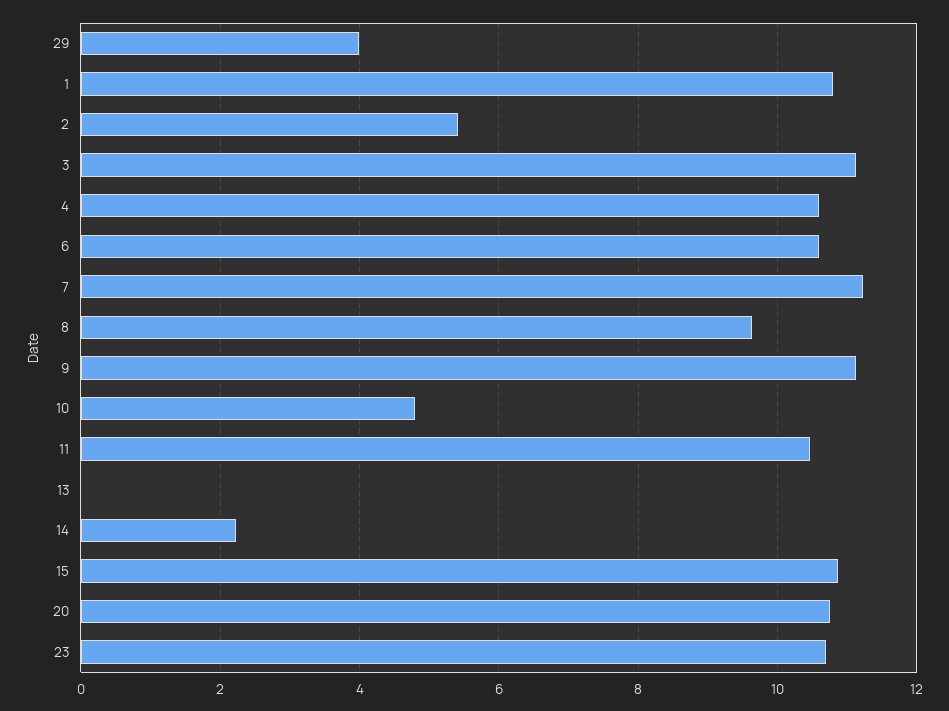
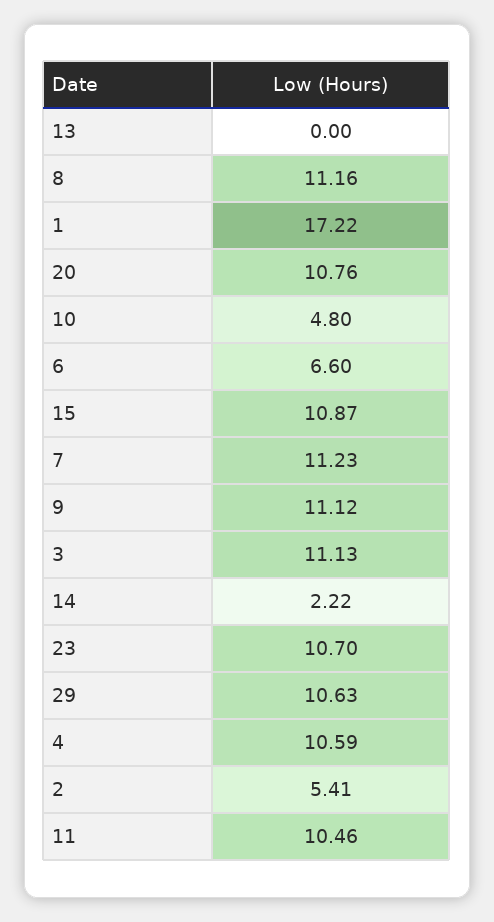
29: 4 -> 10.63
1: 10.8 -> 17.22
6: 10.6 -> 6.6
8: 9.6 -> 11.16

